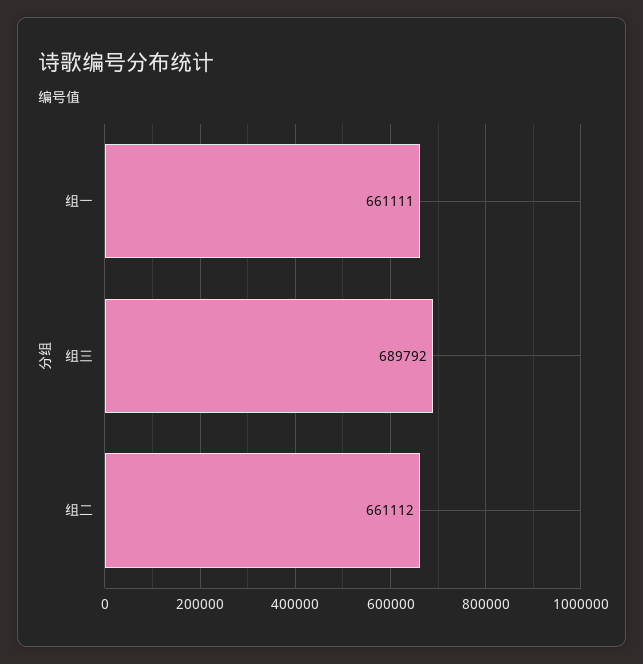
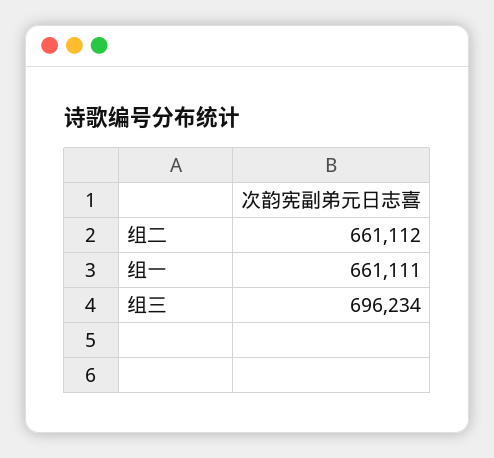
组三: 689792 -> 696234

